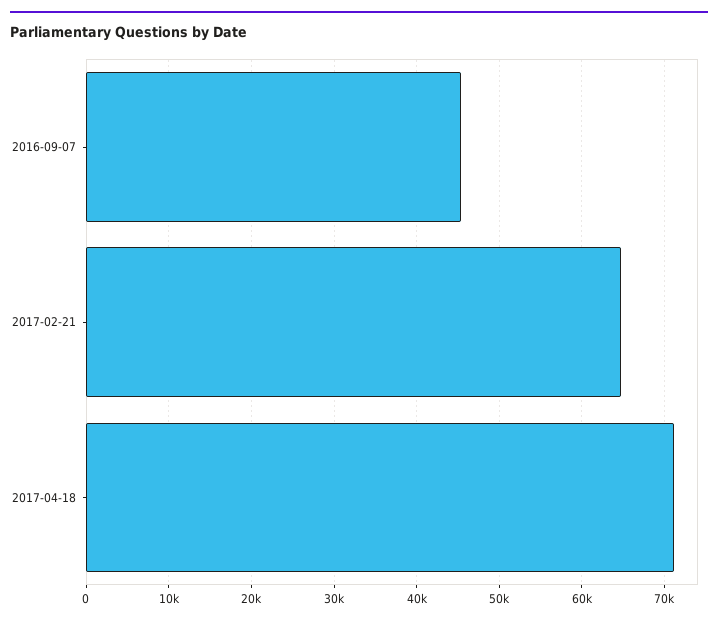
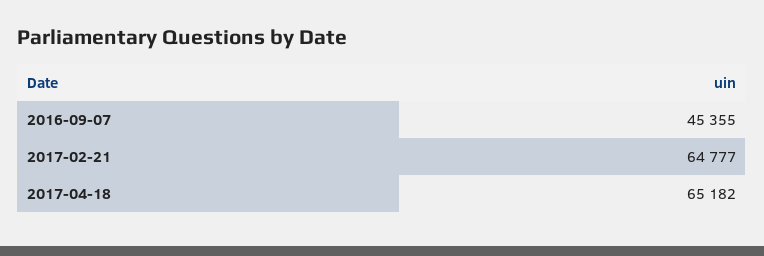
2017-04-18: 71000 -> 65182

